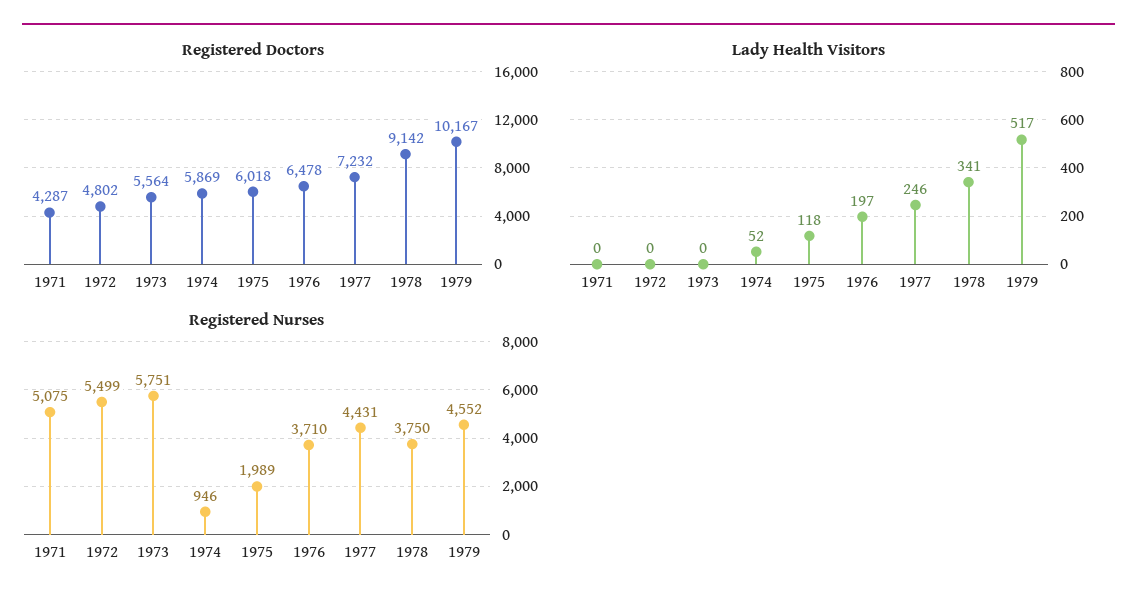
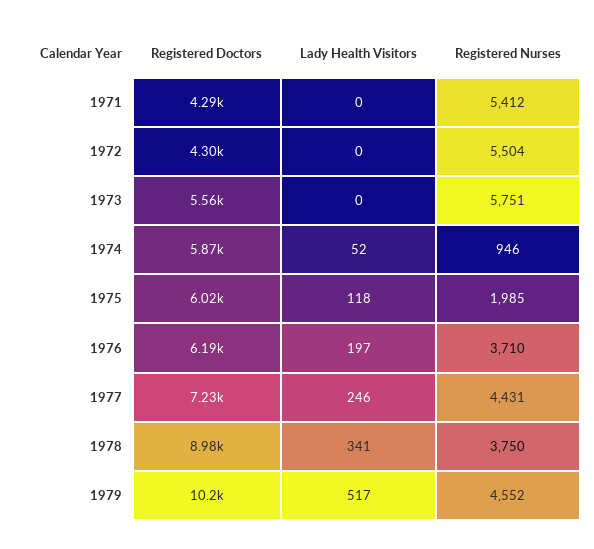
Registered Doctors, 1972: 4802 -> 4300
Registered Doctors, 1976: 6478 -> 6190
Registered Doctors, 1978: 9142 -> 8980
Registered Nurses, 1971: 5075 -> 5412
Registered Nurses, 1972: 5499 -> 5504
Registered Nurses, 1975: 1989 -> 1985

